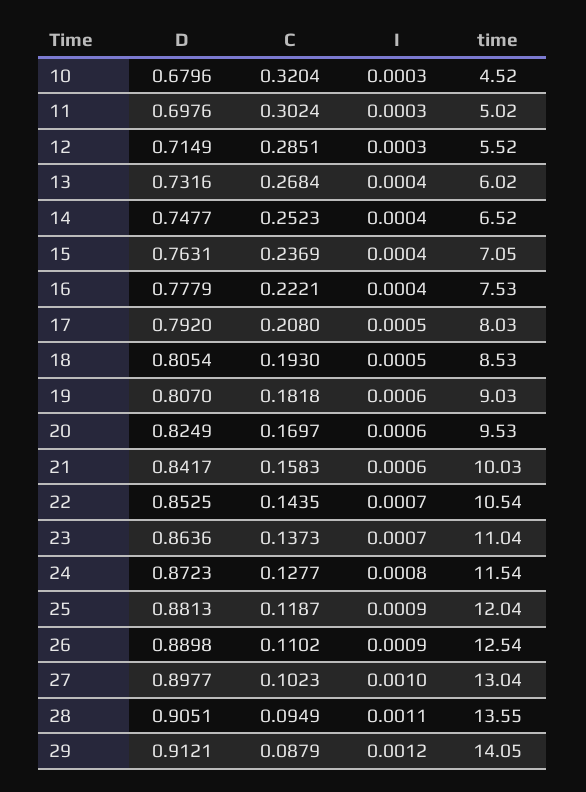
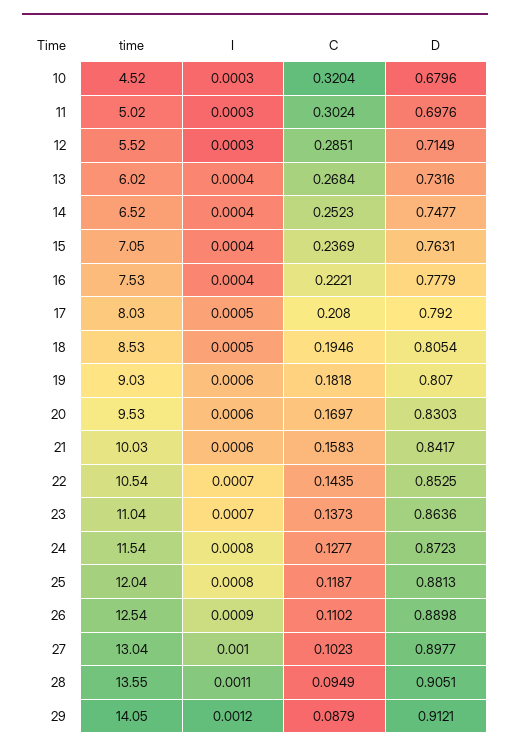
C, 18: 0.193 -> 0.1946
D, 20: 0.8249 -> 0.8303
I, 25: 0.0009 -> 0.0008

